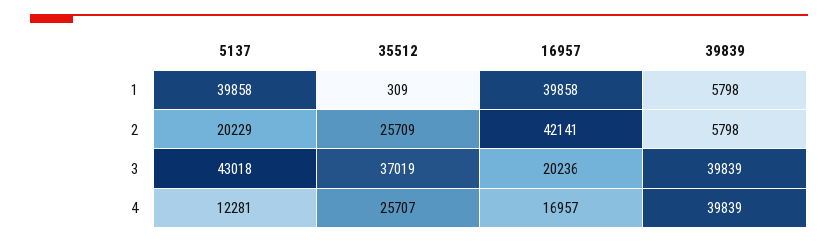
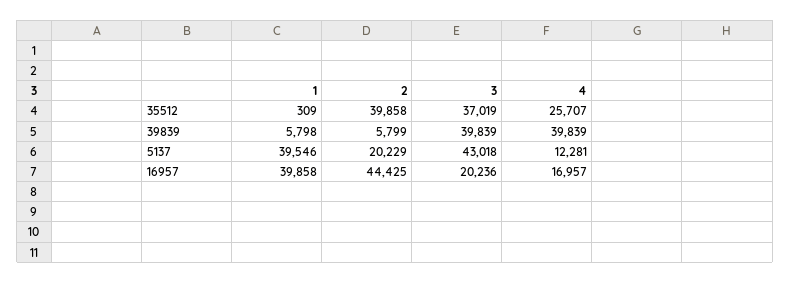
5137, 1: 39858 -> 39546
35512, 2: 25709 -> 39858
16957, 2: 42141 -> 44425
39839, 2: 5798 -> 5799

